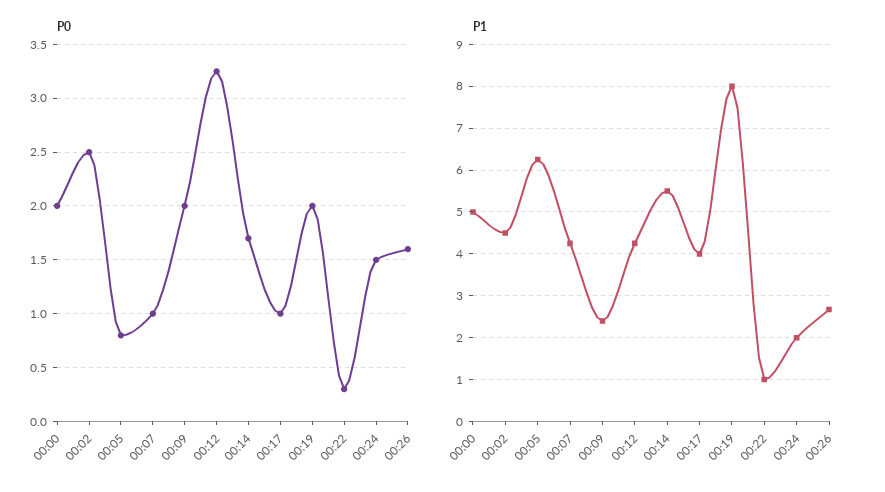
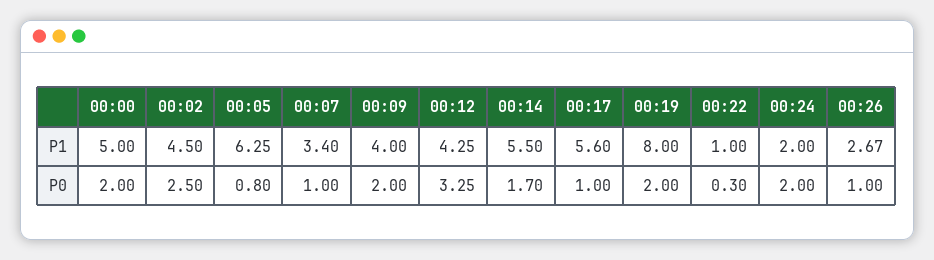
P0, 00:24: 1.5 -> 2
P0, 00:26: 1.6 -> 1
P1, 00:07: 4.2 -> 3.4
P1, 00:09: 2.4 -> 4
P1, 00:17: 4 -> 5.6

